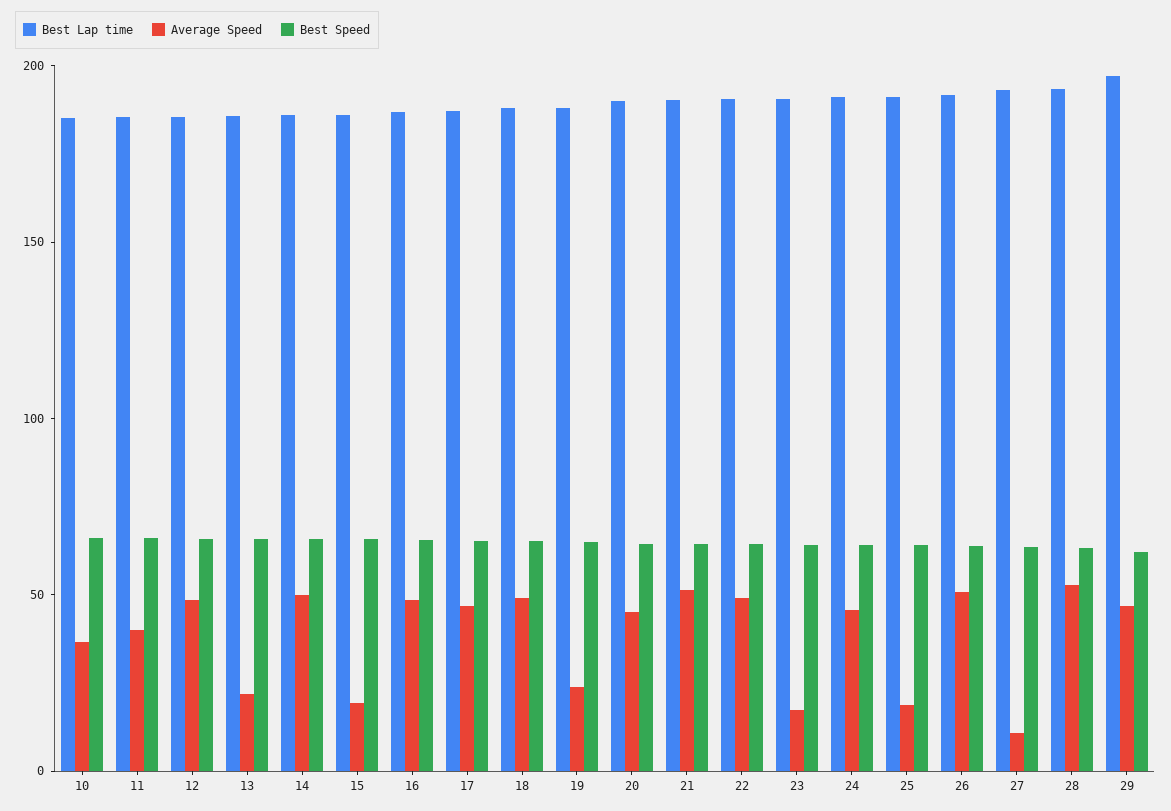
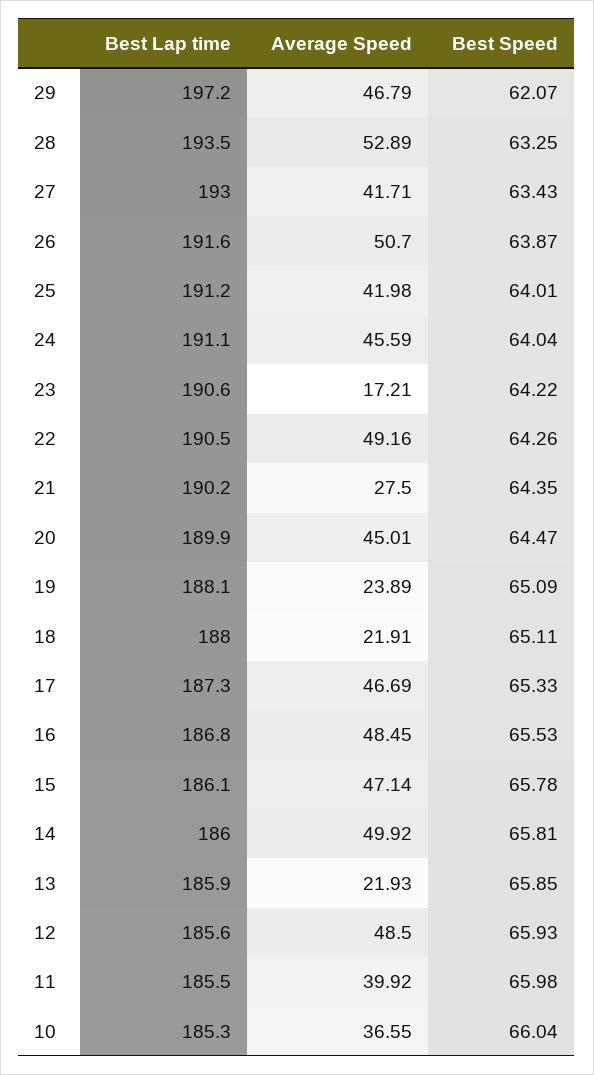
Average Speed, 15: 20 -> 47.14
Average Speed, 18: 50 -> 21.91
Average Speed, 21: 50 -> 27.5
Average Speed, 25: 20 -> 41.98
Average Speed, 27: 10 -> 41.71

